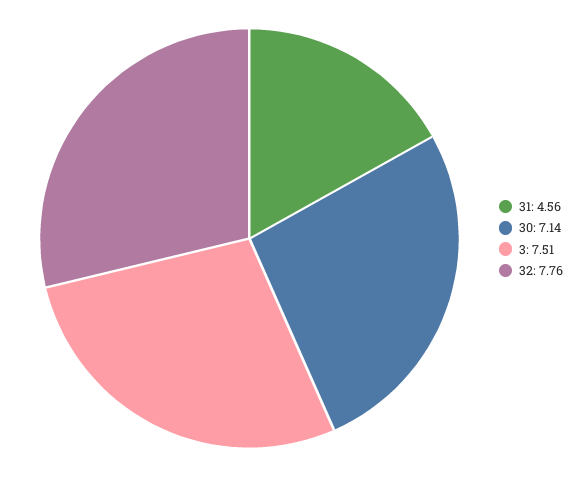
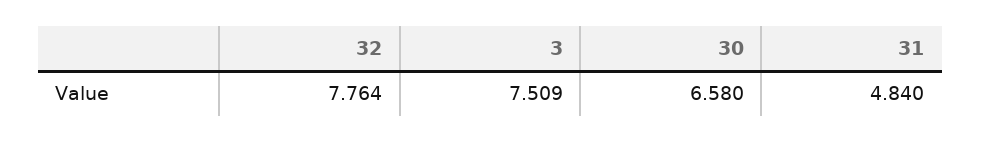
31: 4.56 -> 4.84
30: 7.14 -> 6.58

